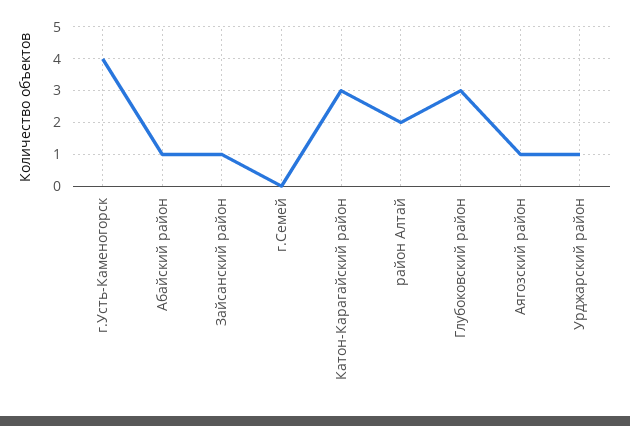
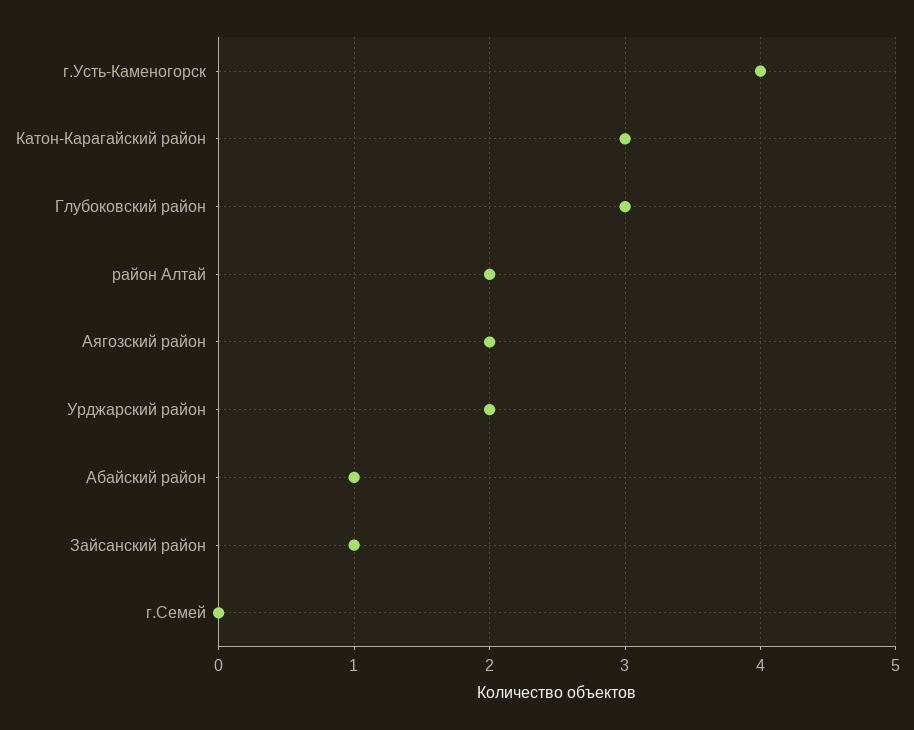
Аягозский район: 1 -> 2
Урджарский район: 1 -> 2

